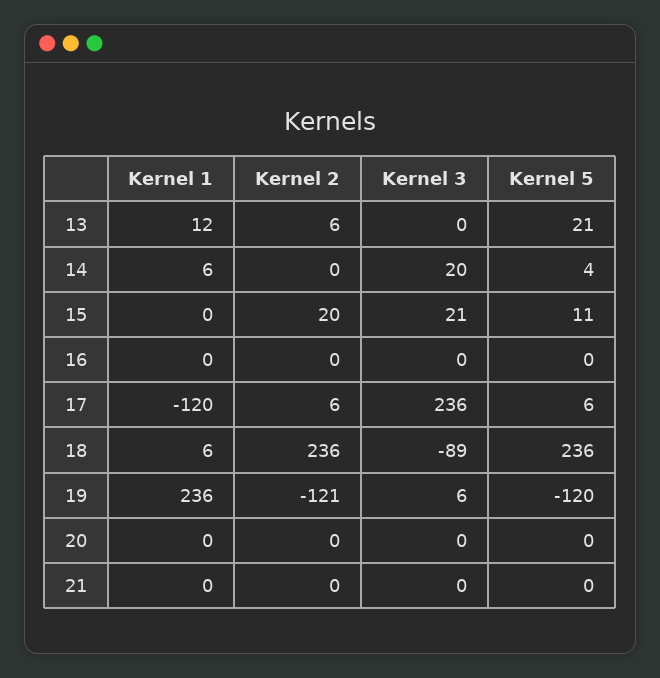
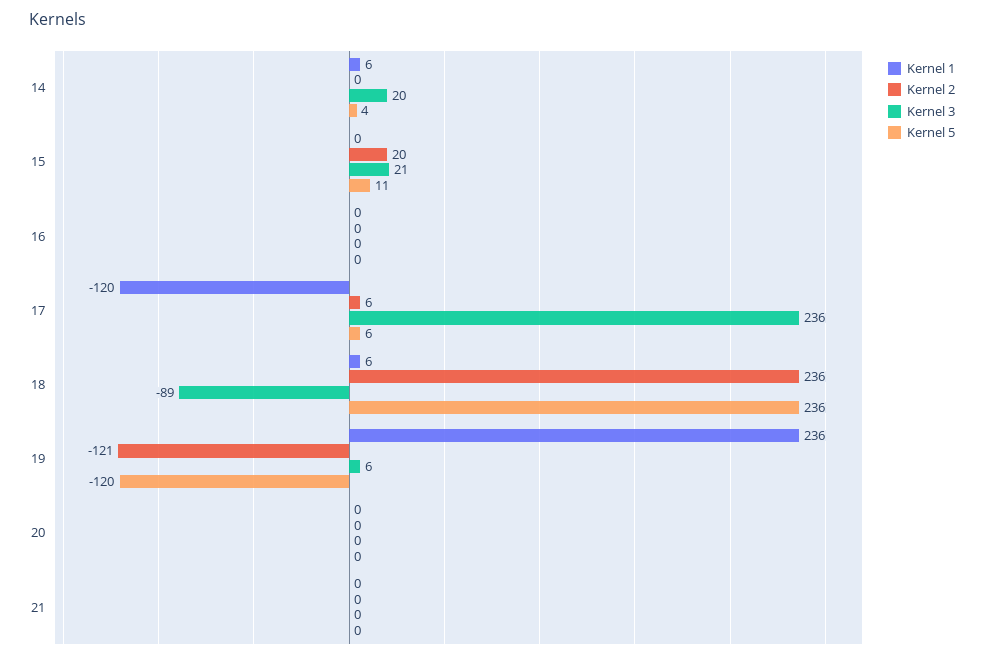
Kernel 1, 13: 12 -> none
Kernel 2, 13: 6 -> none
Kernel 3, 13: 0 -> none
Kernel 5, 13: 21 -> none

